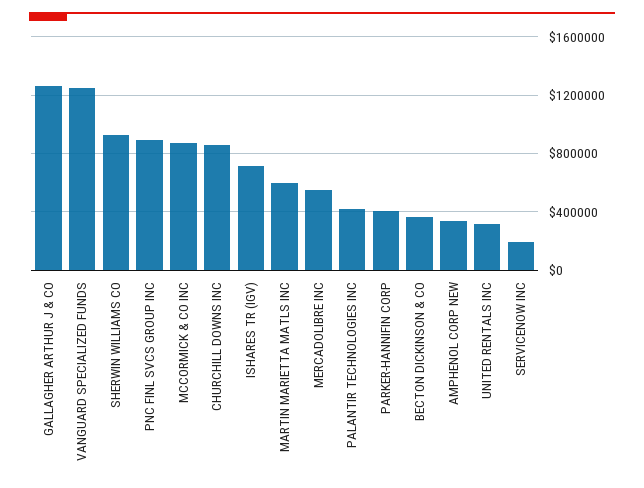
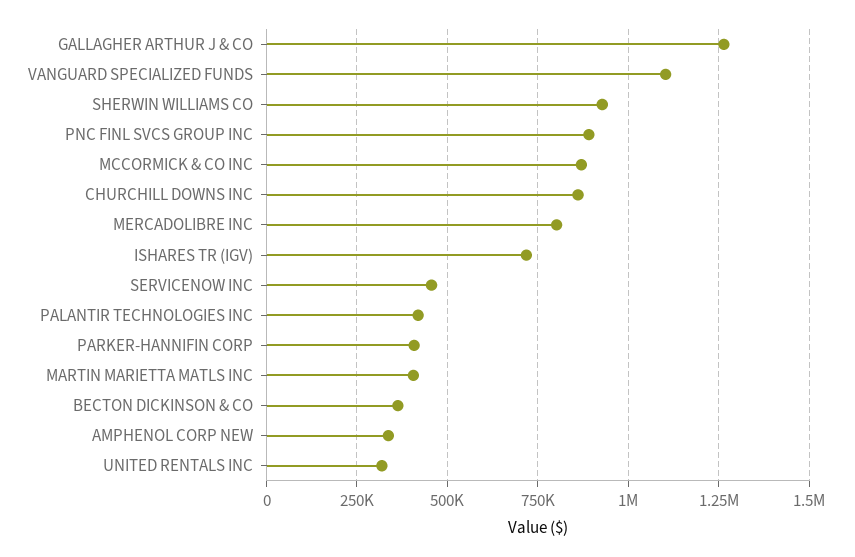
VANGUARD SPECIALIZED FUNDS: 1250000 -> 1100000
MARTIN MARIETTA MATLS INC: 600000 -> 400000
MERCADOLIBRE INC: 550000 -> 800000
SERVICENOW INC: 200000 -> 450000

